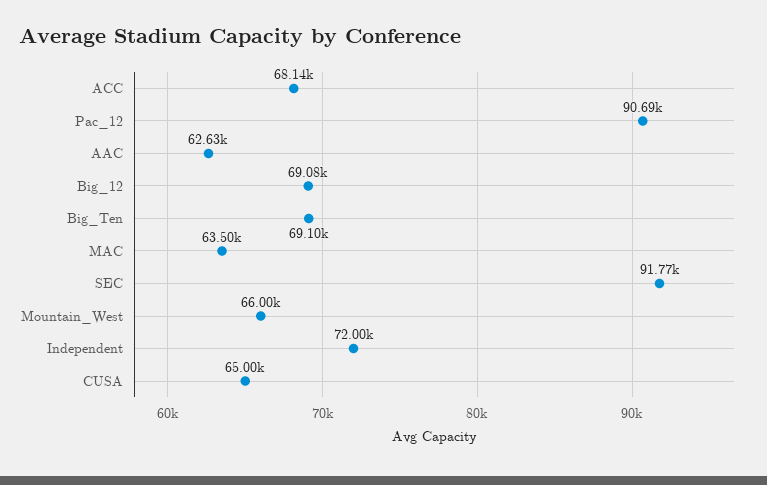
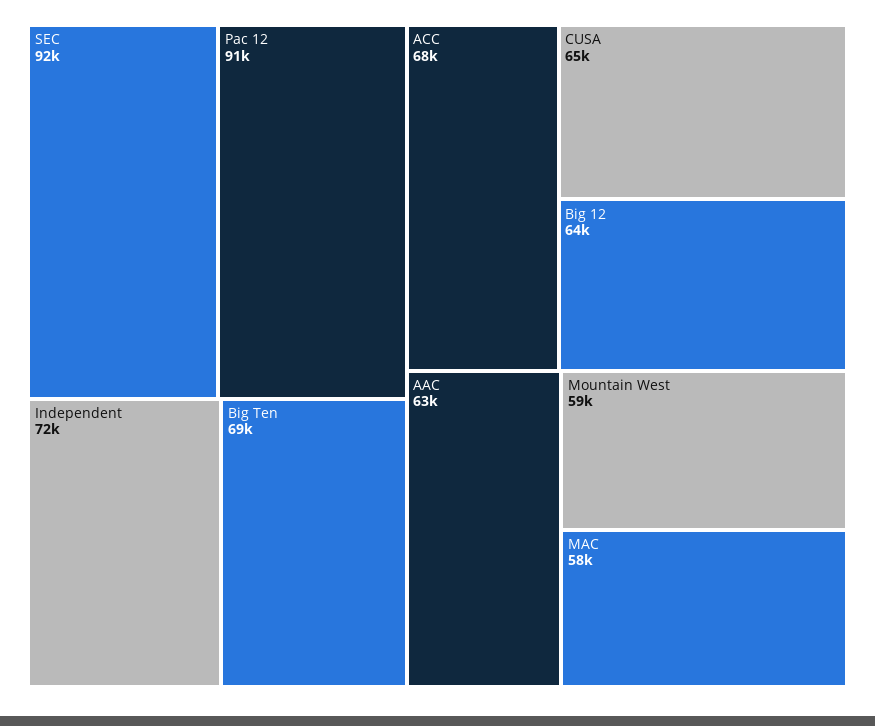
Big_12: 69080 -> 64000
MAC: 63500 -> 58000
Mountain_West: 66000 -> 59000

